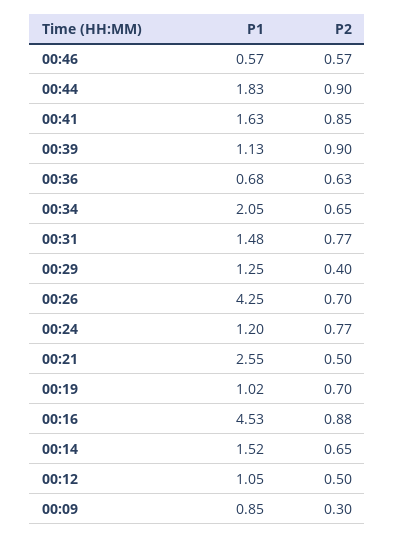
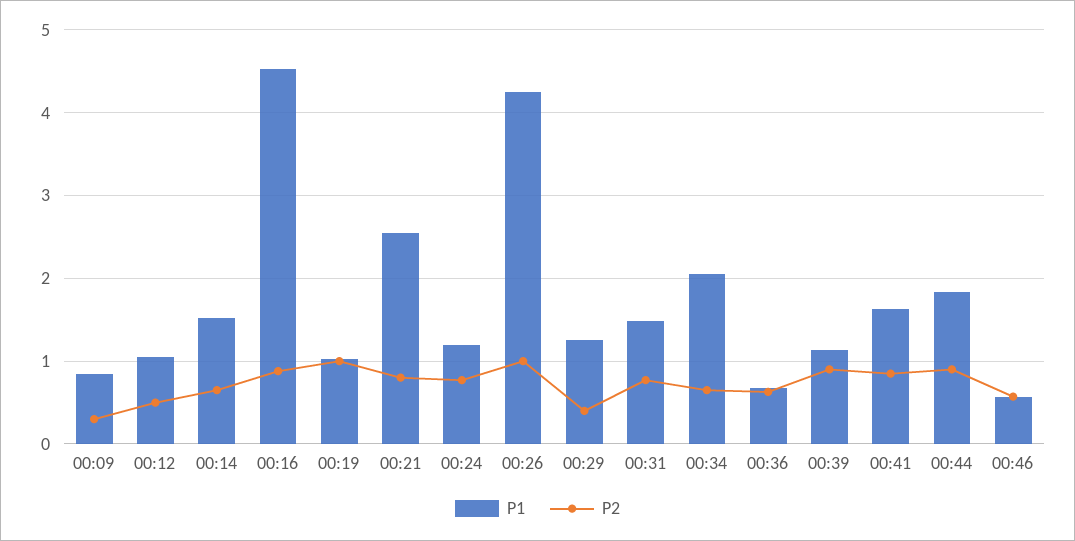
P2, 00:26: 0.7 -> 1
P2, 00:21: 0.5 -> 0.8
P2, 00:19: 0.7 -> 1

